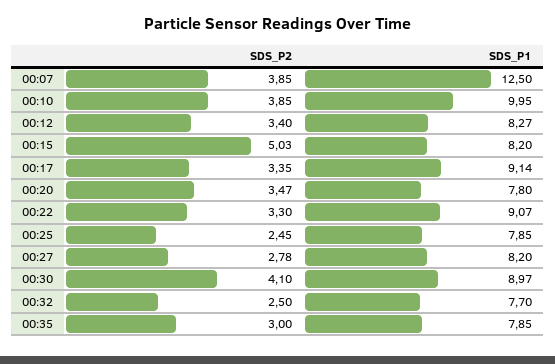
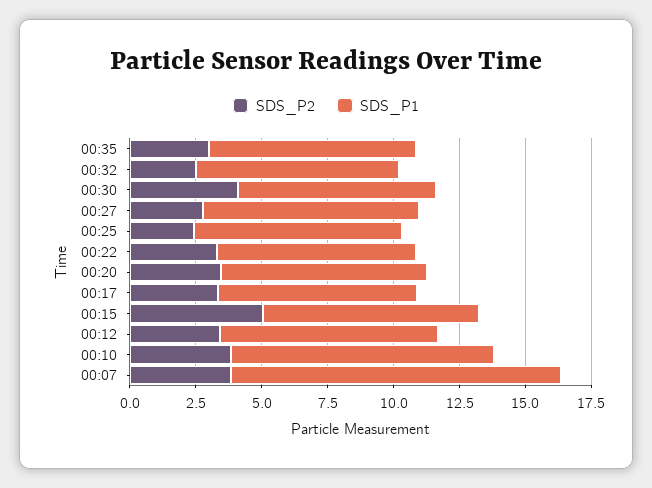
SDS_P1, 00:17: 9.14 -> 7.5
SDS_P1, 00:22: 9.07 -> 7.5
SDS_P1, 00:30: 8.97 -> 7.5

